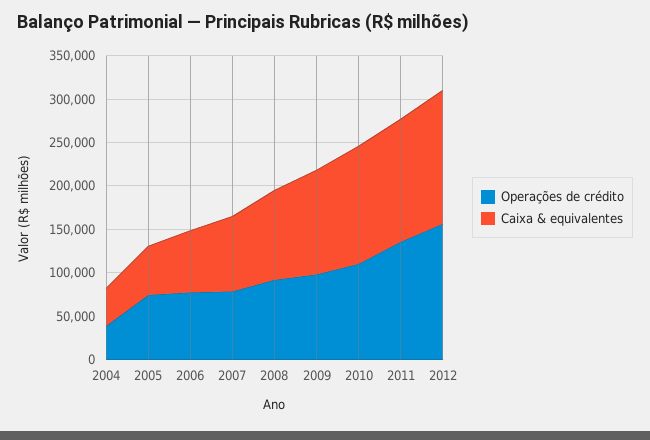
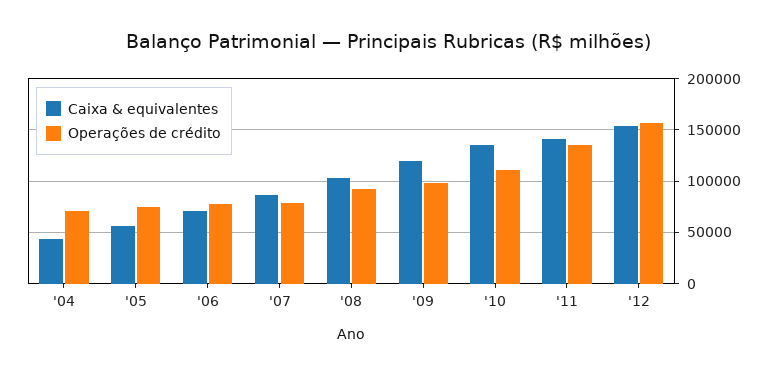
Operações de crédito, 2004: 40000 -> 70000

